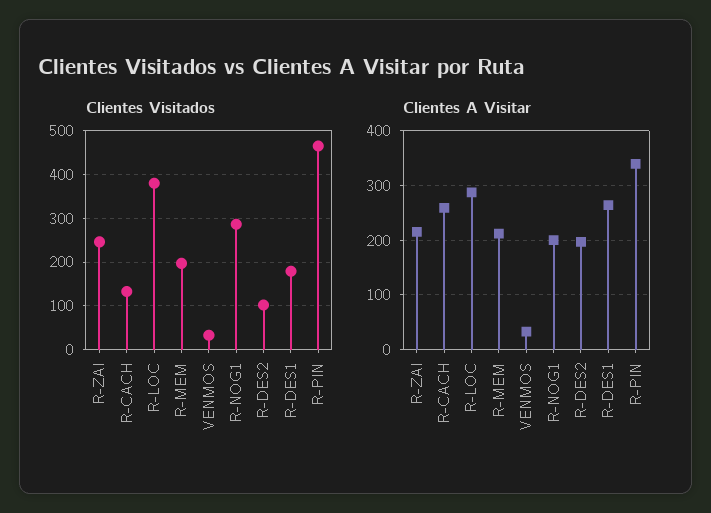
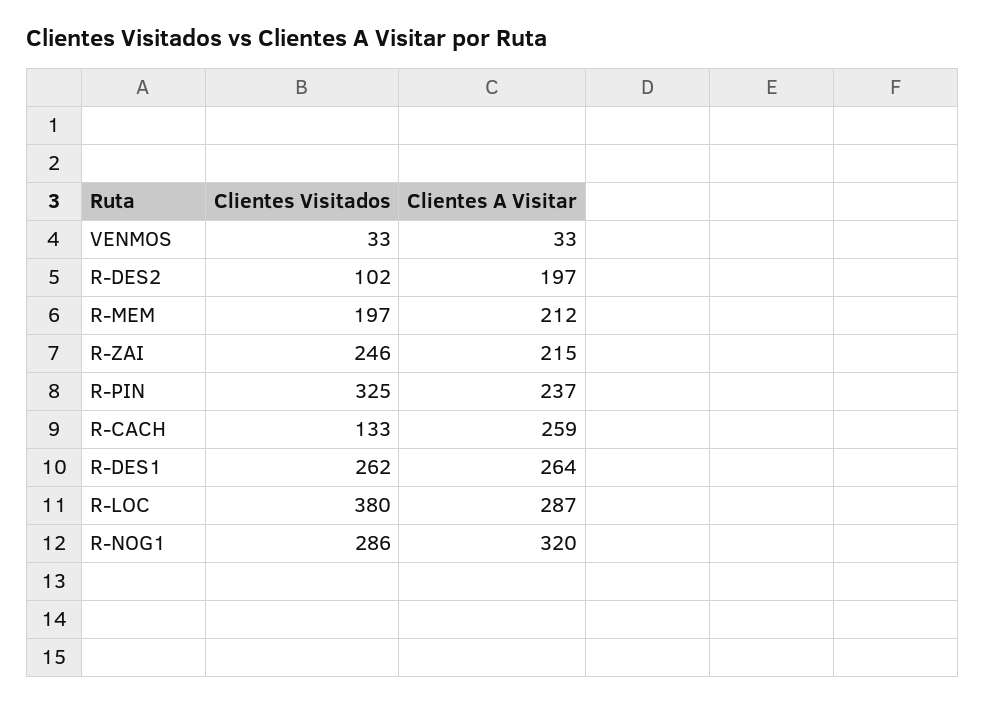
Clientes Visitados, R-DES1: 180 -> 262
Clientes Visitados, R-PIN: 460 -> 325
Clientes A Visitar, R-NOG1: 200 -> 320
Clientes A Visitar, R-PIN: 340 -> 237

